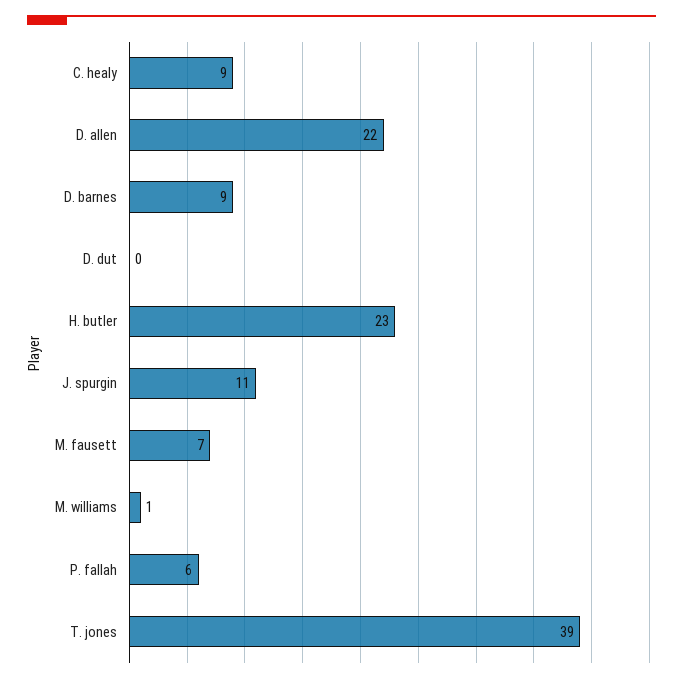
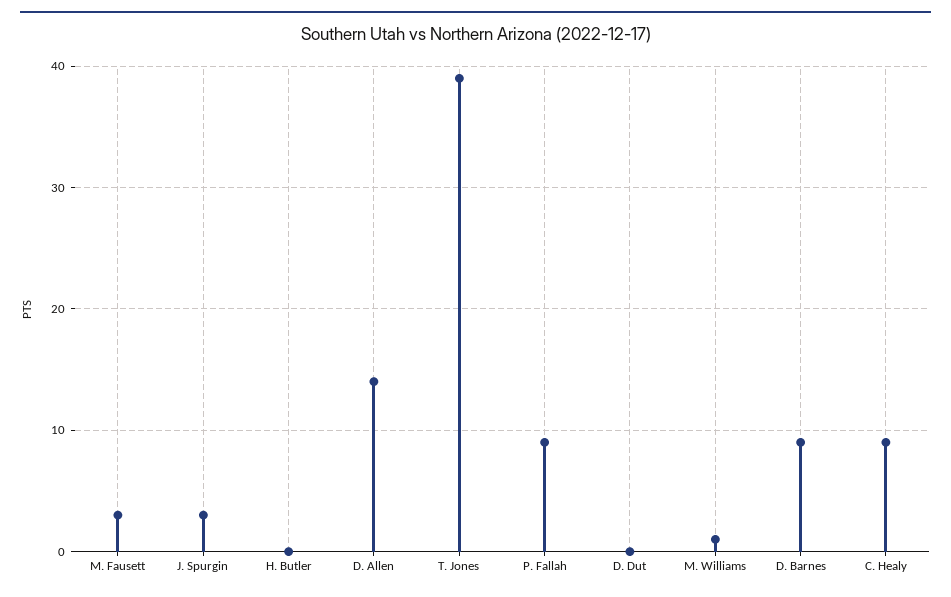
D. allen: 22 -> 14
H. butler: 23 -> 0
J. spurgin: 11 -> 3
M. fausett: 7 -> 3
P. fallah: 6 -> 9

